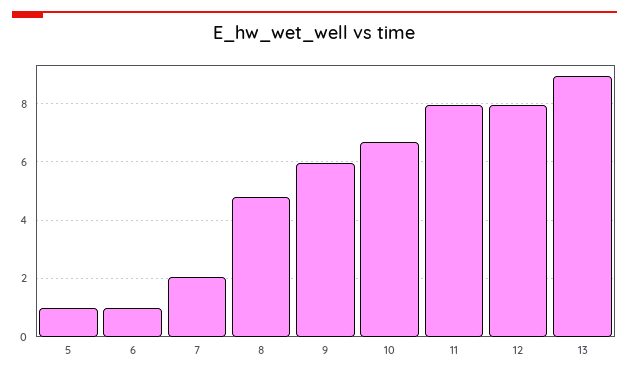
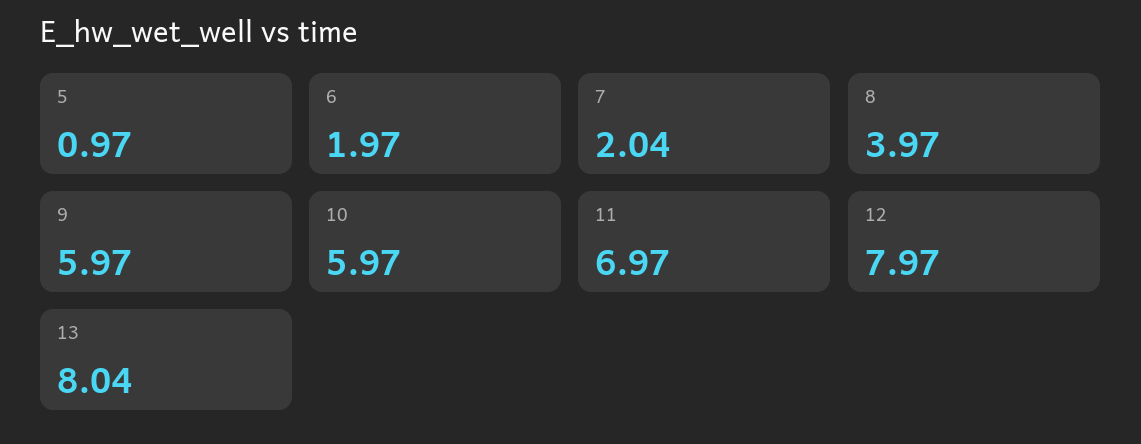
6: 1 -> 1.97
8: 4.75 -> 3.97
10: 6.75 -> 5.97
11: 8 -> 6.97
13: 9 -> 8.04

